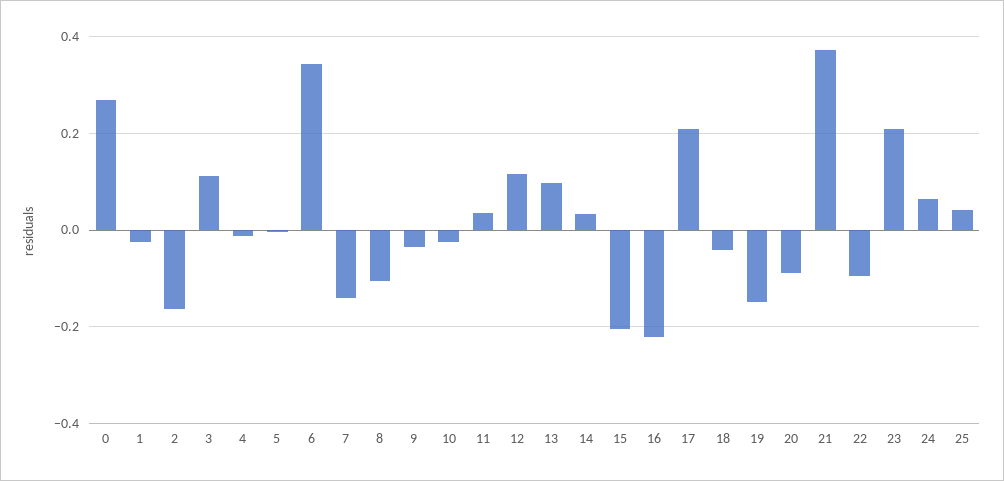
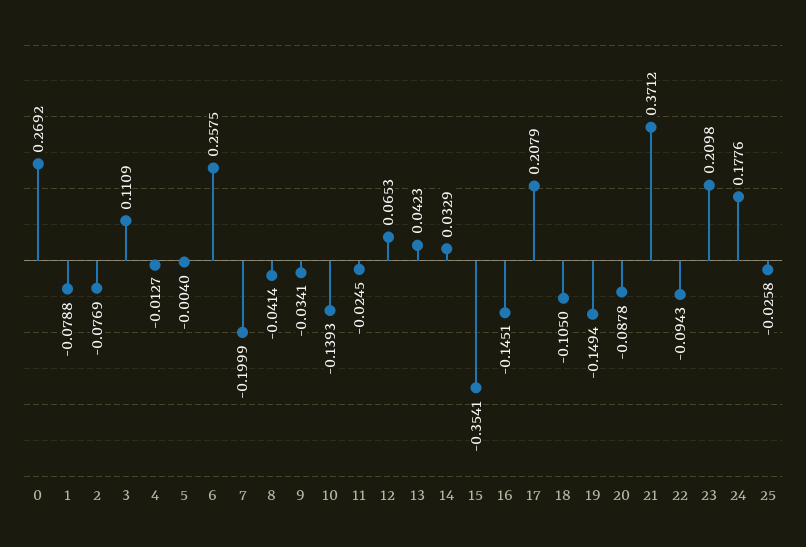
1: -0.02 -> -0.0788
2: -0.16 -> -0.0769
6: 0.34 -> 0.2575
7: -0.14 -> -0.1999
8: -0.1 -> -0.0414
10: -0.02 -> -0.1393
11: 0.04 -> -0.0245
12: 0.12 -> 0.0653
13: 0.1 -> 0.0423
15: -0.2 -> -0.3541
16: -0.22 -> -0.1451
18: -0.04 -> -0.105
24: 0.06 -> 0.1776
25: 0.04 -> -0.0258

